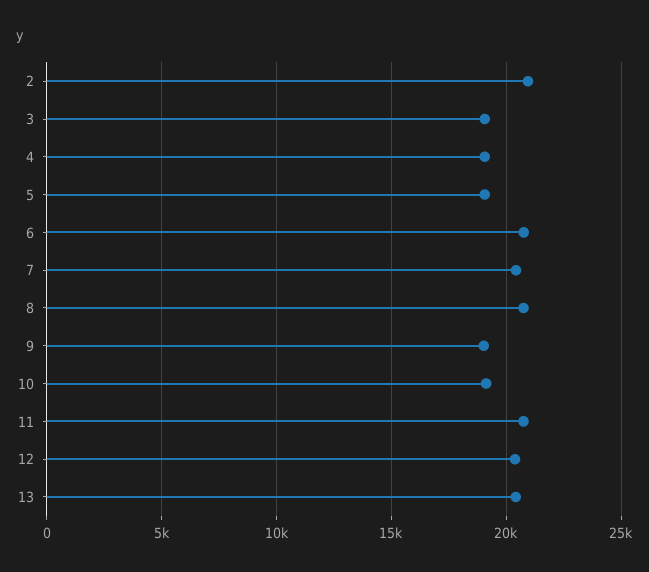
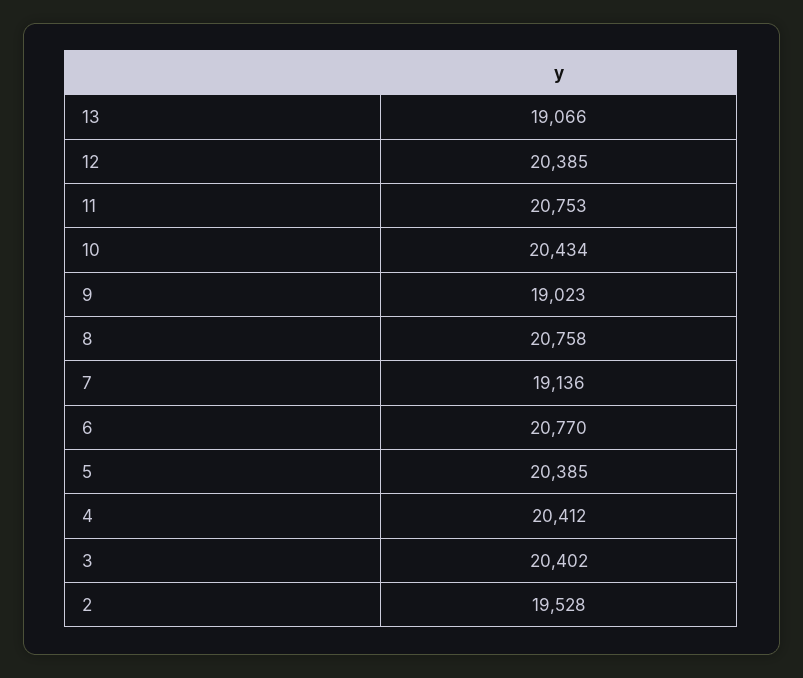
2: 21000 -> 19528
3: 19000 -> 20402
4: 19000 -> 20412
5: 19000 -> 20385
7: 20500 -> 19136
10: 19000 -> 20434
13: 20500 -> 19066

